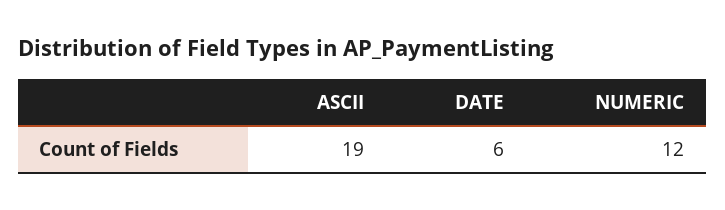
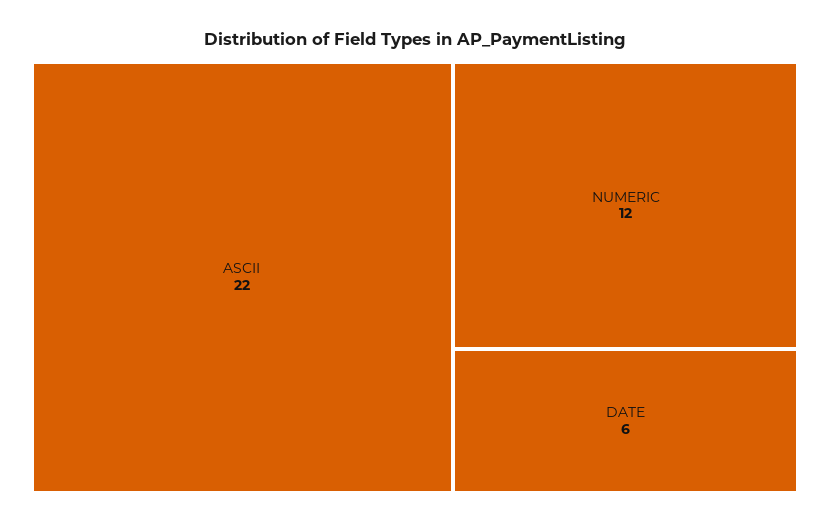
ASCII: 19 -> 22

